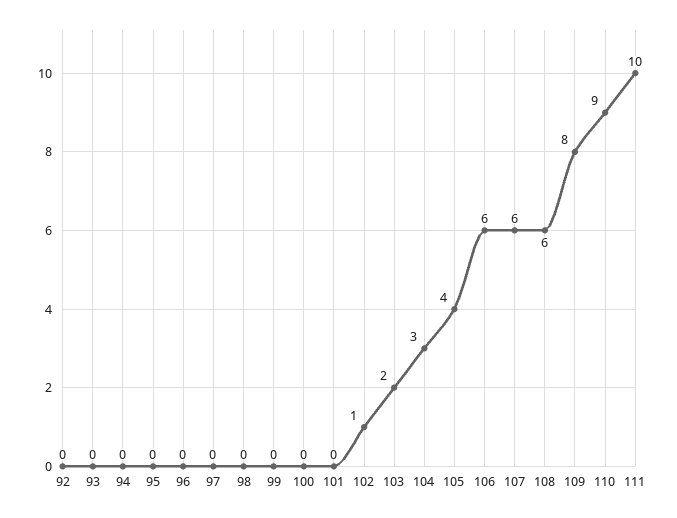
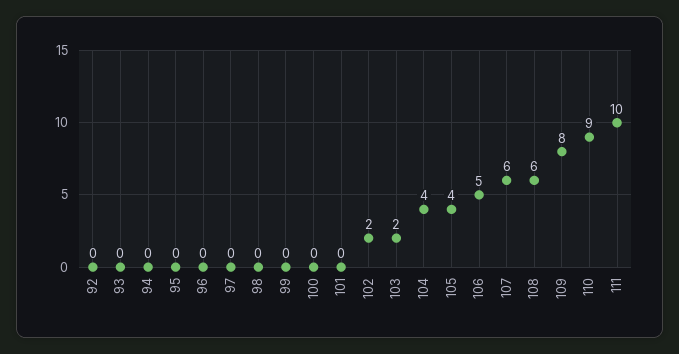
102: 1 -> 2
104: 3 -> 4
106: 6 -> 5

